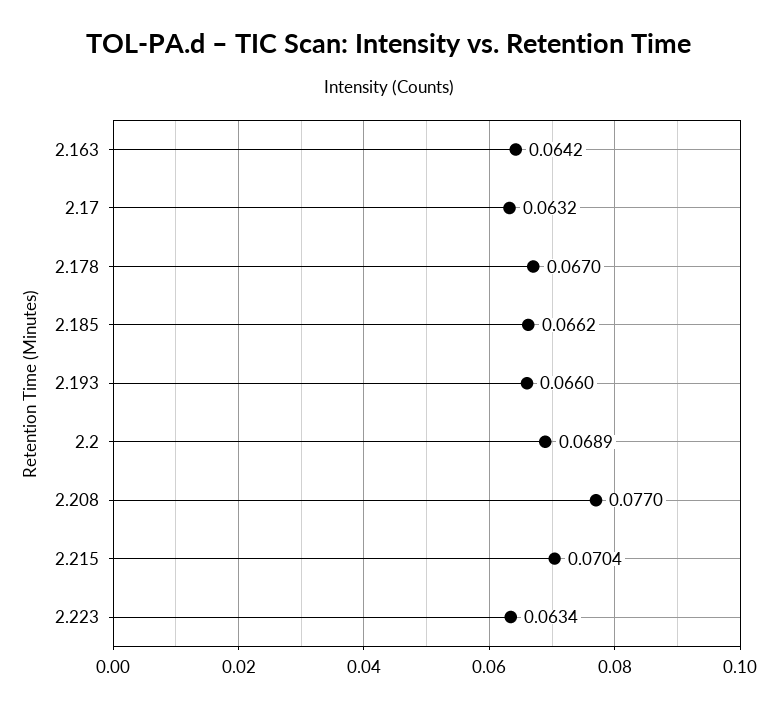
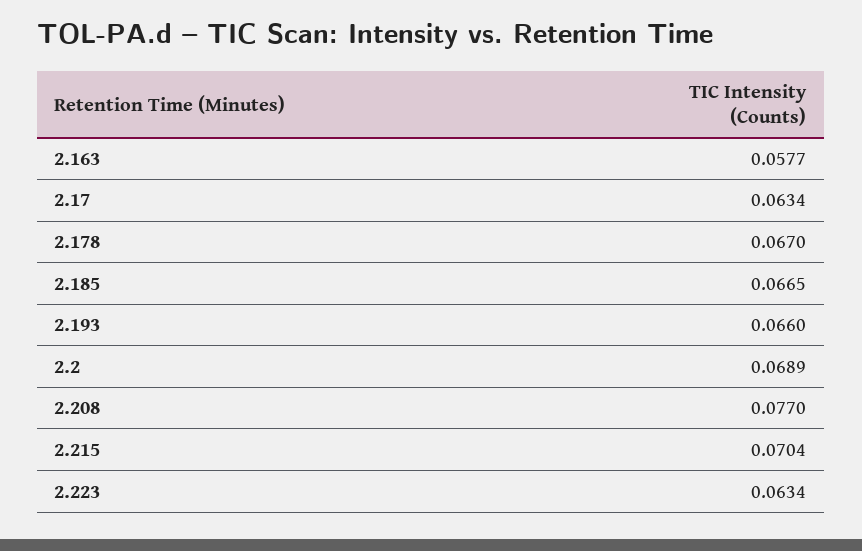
2.163: 0.0642 -> 0.0577
2.17: 0.0632 -> 0.0634
2.185: 0.0662 -> 0.0665

